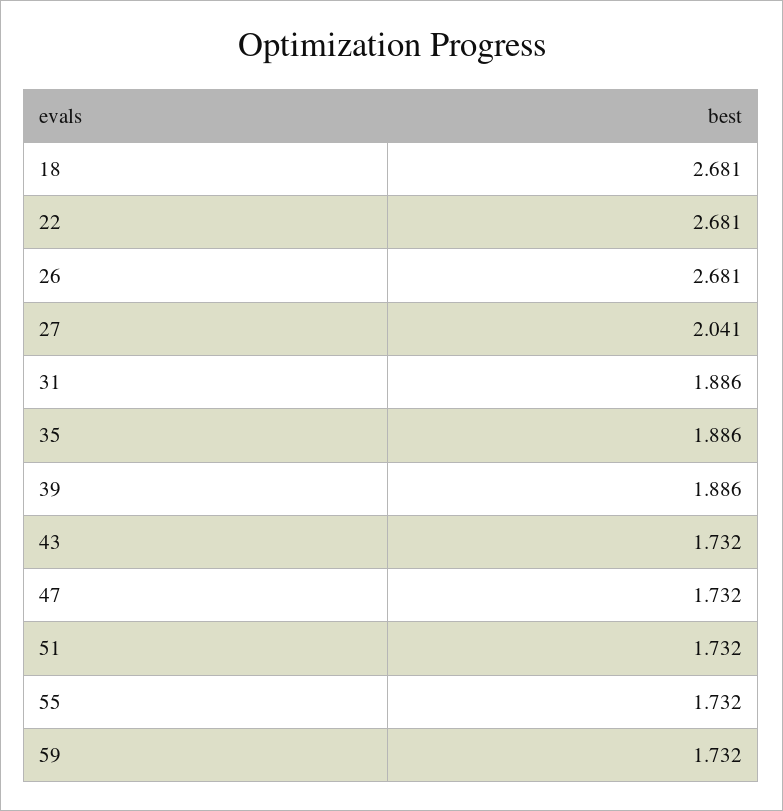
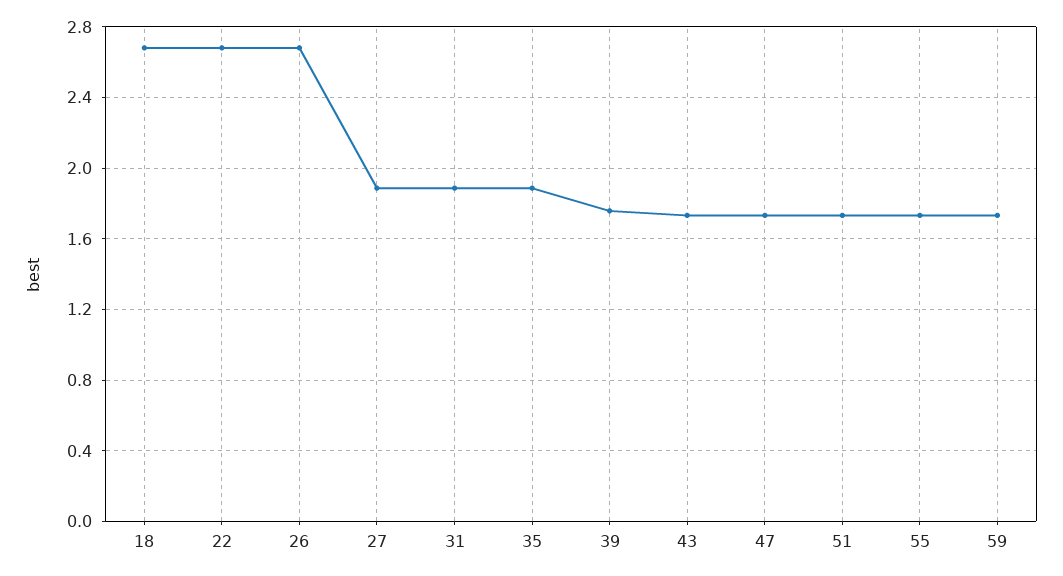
27: 2.041 -> 1.9
39: 1.886 -> 1.75

